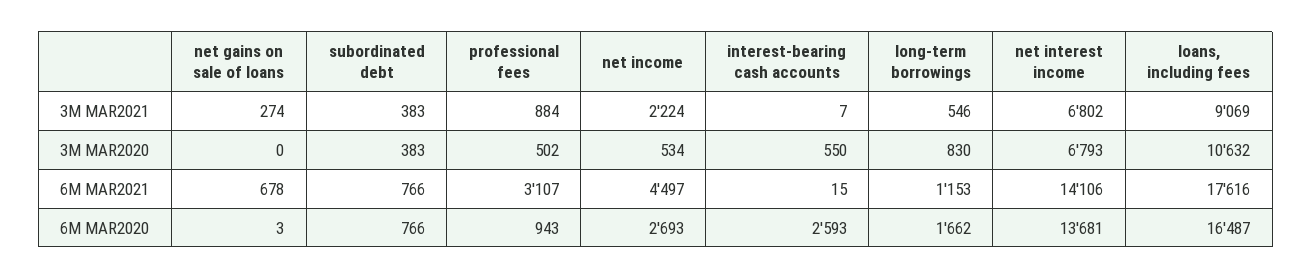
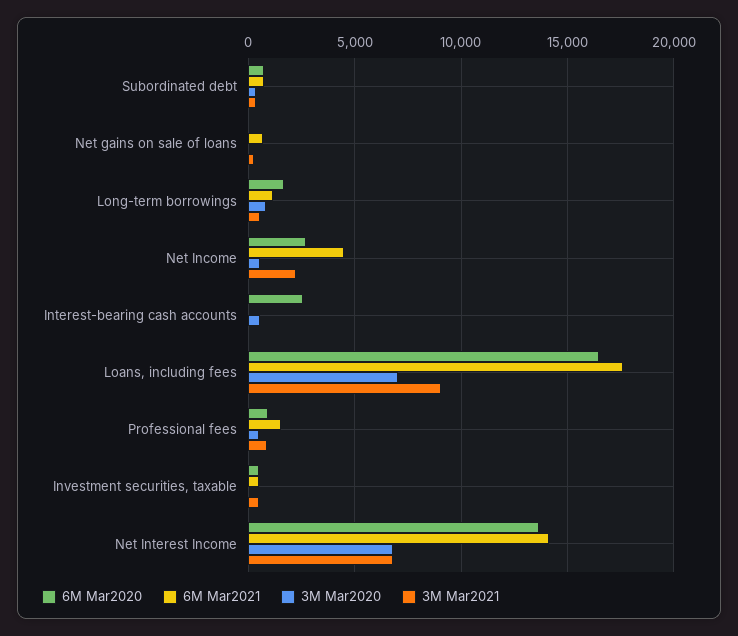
3M MAR2020, loans, including fees: 10632 -> 7000
6M MAR2021, professional fees: 3107 -> 1500
6M MAR2020, Investment securities, taxable: none -> 500
6M MAR2021, Investment securities, taxable: none -> 500
3M MAR2020, Investment securities, taxable: none -> 0
3M MAR2021, Investment securities, taxable: none -> 500

